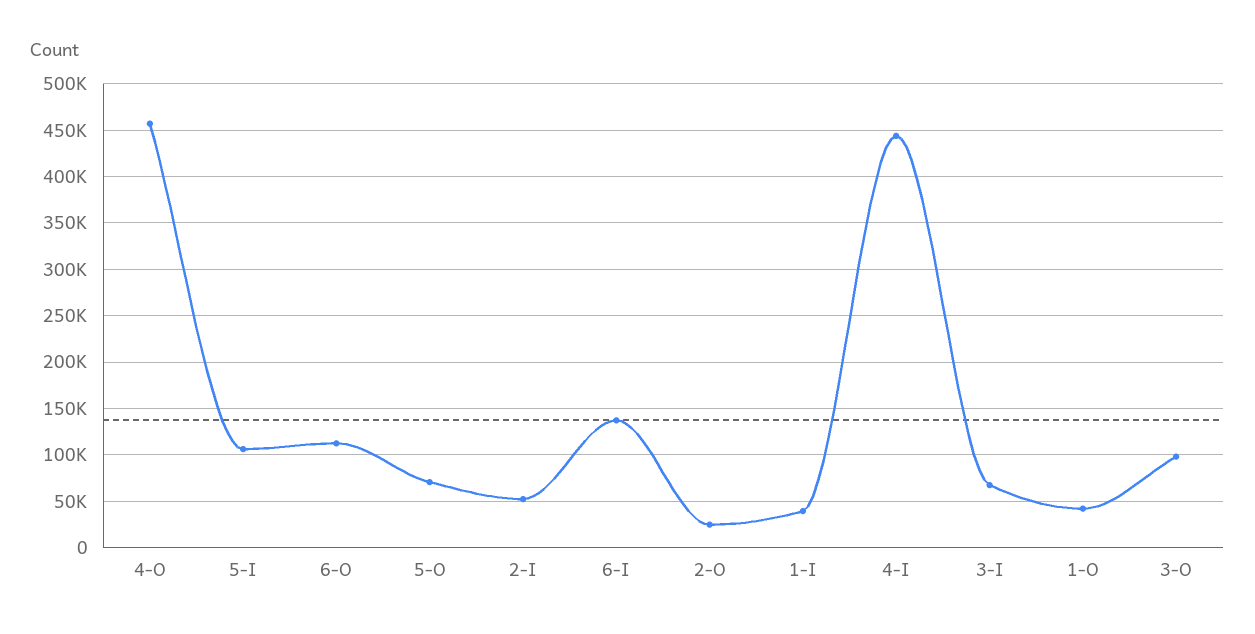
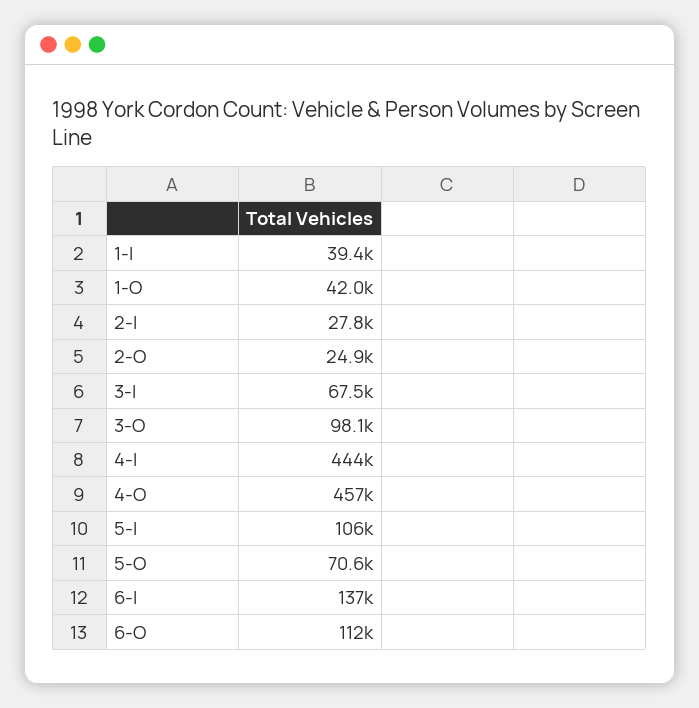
2-I: 50000 -> 27800

